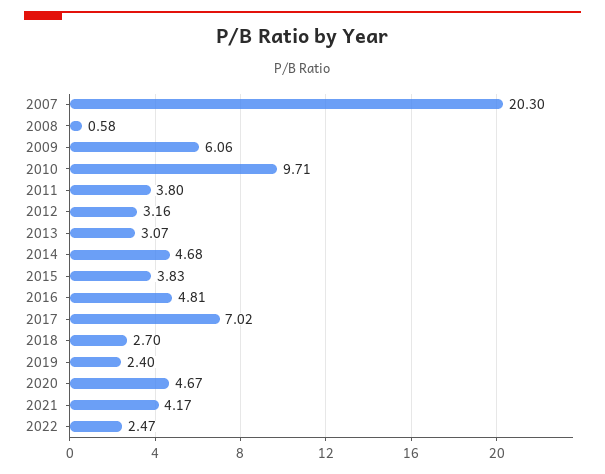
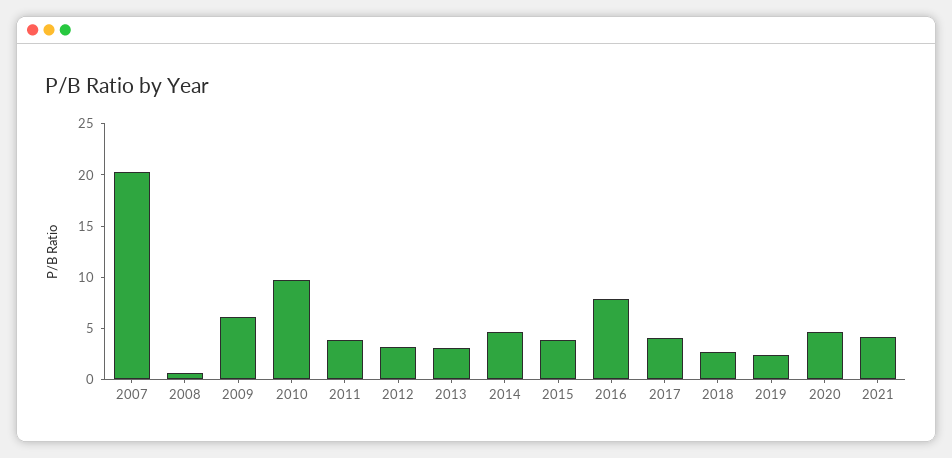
2016: 4.81 -> 8
2017: 7.02 -> 4
2022: 2.47 -> none

